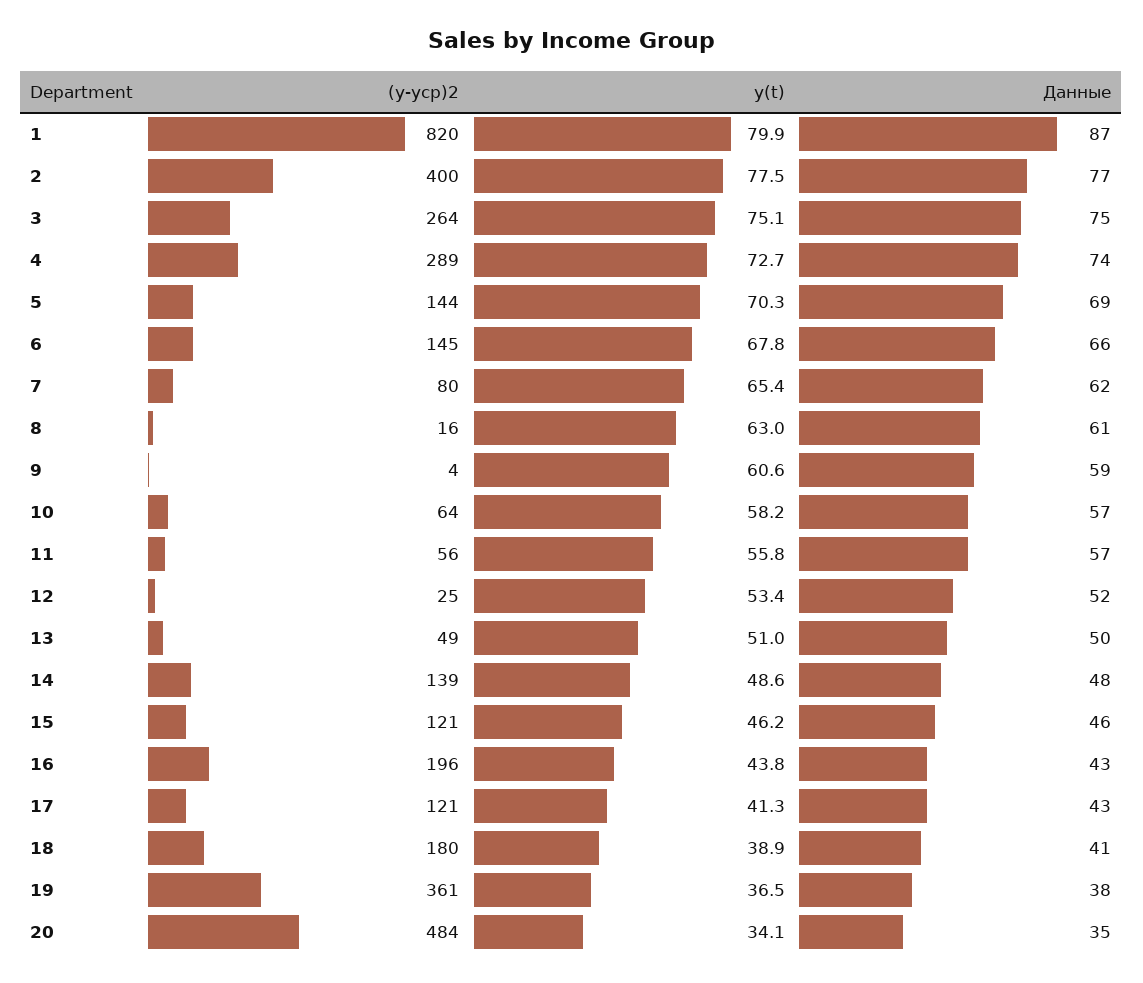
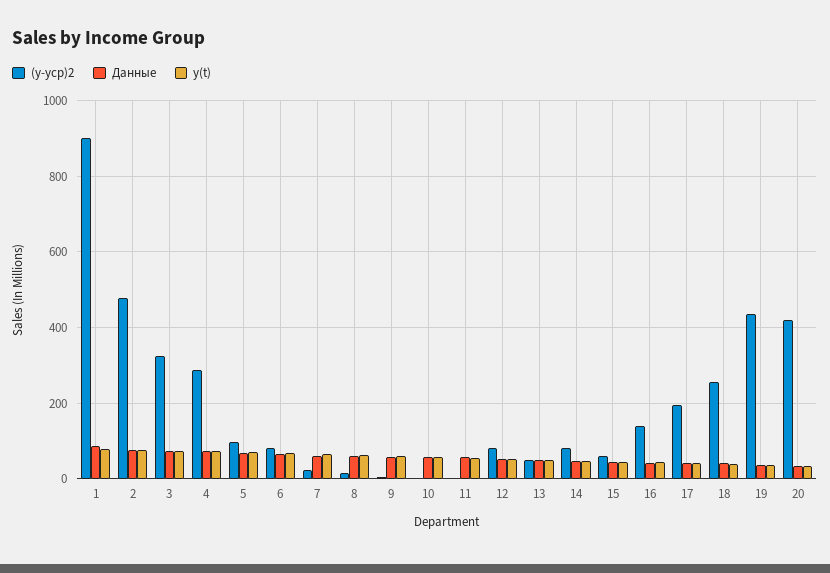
(y-ycp)2, 1: 820 -> 900
(y-ycp)2, 2: 400 -> 480
(y-ycp)2, 3: 264 -> 320
(y-ycp)2, 5: 144 -> 100
(y-ycp)2, 6: 145 -> 80
(y-ycp)2, 7: 80 -> 20
(y-ycp)2, 10: 64 -> 0
(y-ycp)2, 11: 56 -> 0
(y-ycp)2, 12: 25 -> 80
(y-ycp)2, 14: 139 -> 80
(y-ycp)2, 15: 121 -> 60
(y-ycp)2, 16: 196 -> 140
(y-ycp)2, 17: 121 -> 200
(y-ycp)2, 18: 180 -> 260
(y-ycp)2, 19: 361 -> 440
(y-ycp)2, 20: 484 -> 420

